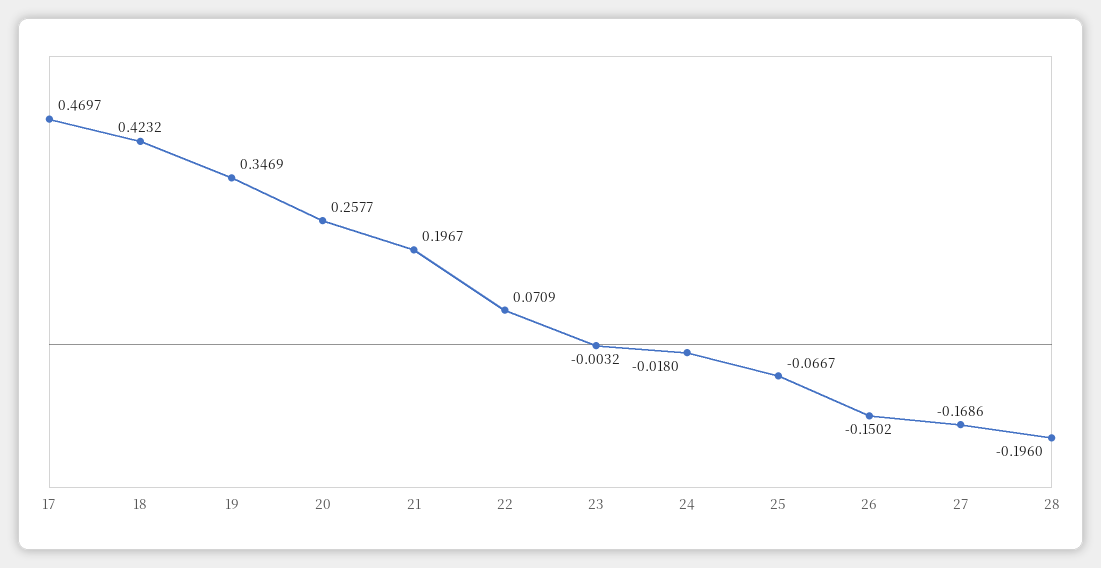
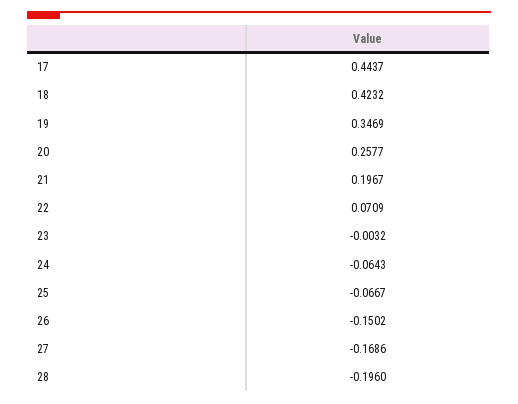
17: 0.4697 -> 0.4437
24: -0.018 -> -0.0643

